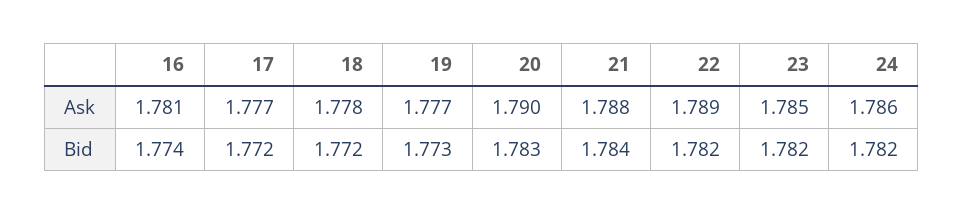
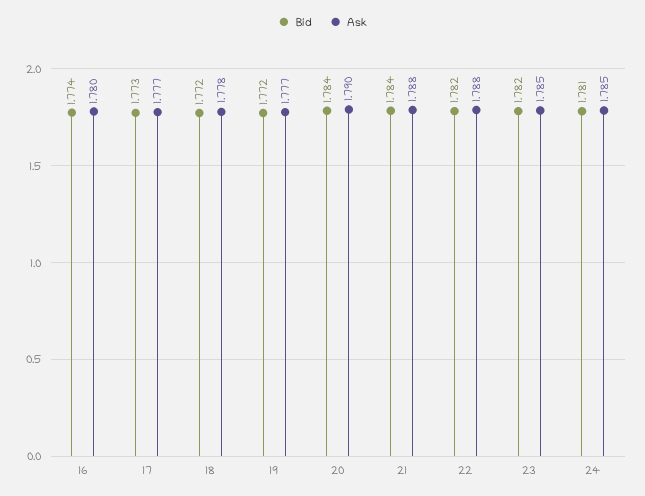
Ask, 16: 1.781 -> 1.78
Ask, 22: 1.789 -> 1.788
Ask, 24: 1.786 -> 1.785
Bid, 17: 1.772 -> 1.773
Bid, 19: 1.773 -> 1.772
Bid, 20: 1.783 -> 1.784
Bid, 24: 1.782 -> 1.781

